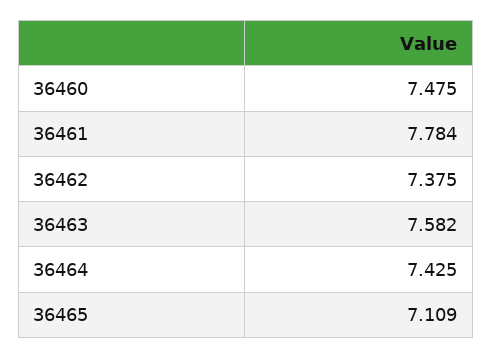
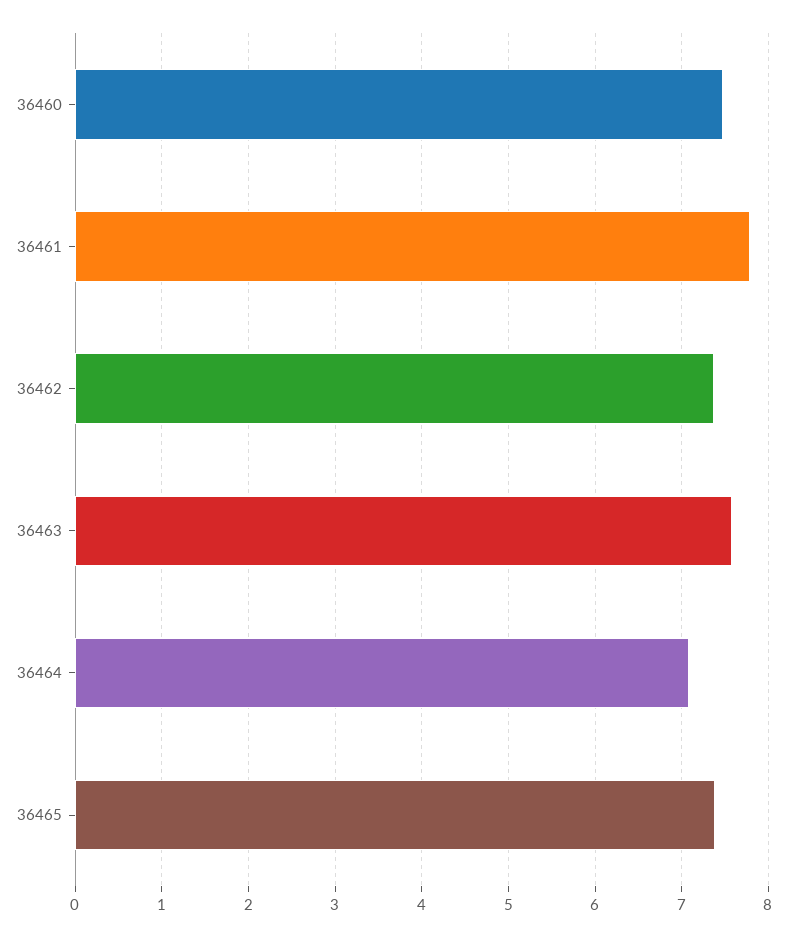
36464: 7.425 -> 7.1
36465: 7.109 -> 7.4

